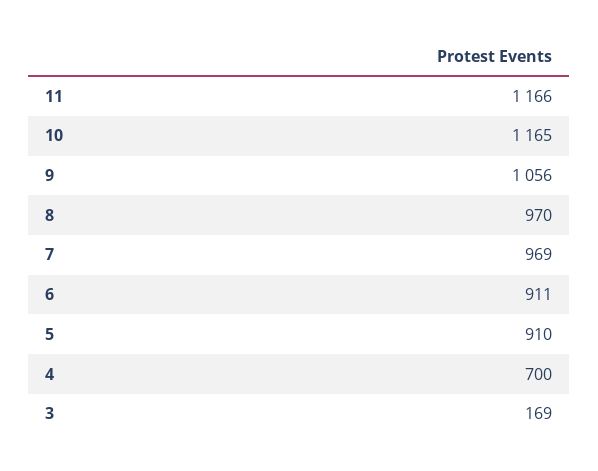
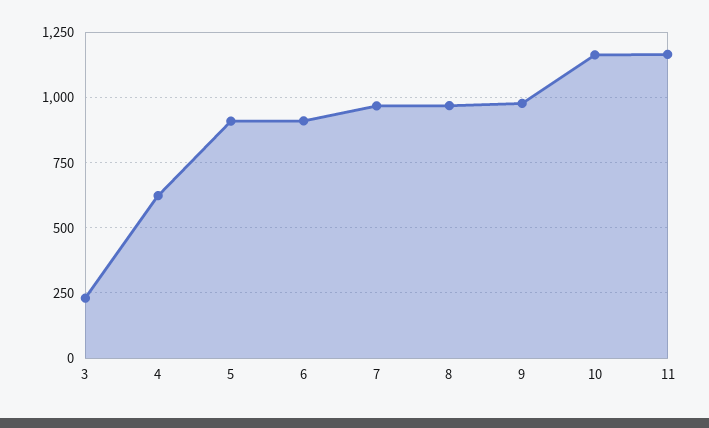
9: 1056 -> 975
4: 700 -> 625
3: 169 -> 225

